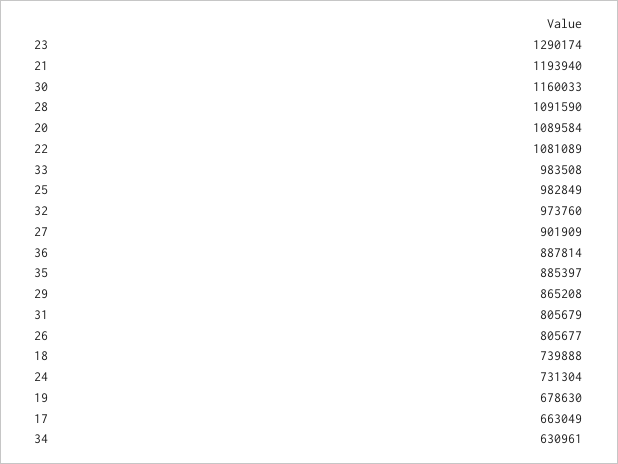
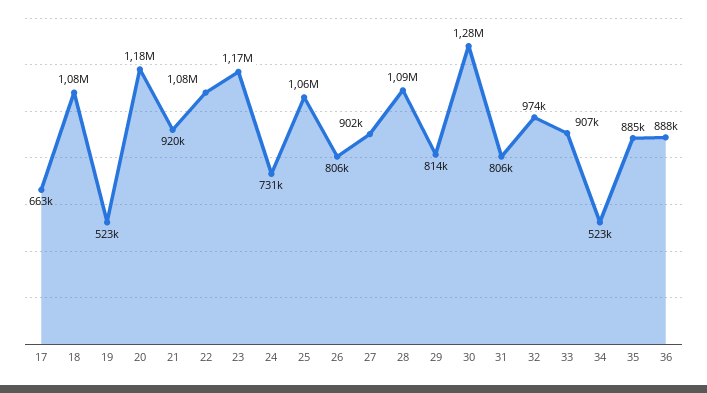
23: 1290174 -> 1170000
21: 1193940 -> 920000
30: 1160033 -> 1280000
20: 1089584 -> 1180000
33: 983508 -> 907000
25: 982849 -> 1060000
29: 865208 -> 814000
18: 739888 -> 1080000
19: 678630 -> 523000
34: 630961 -> 523000

